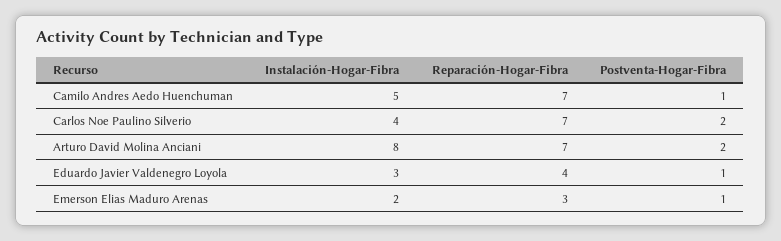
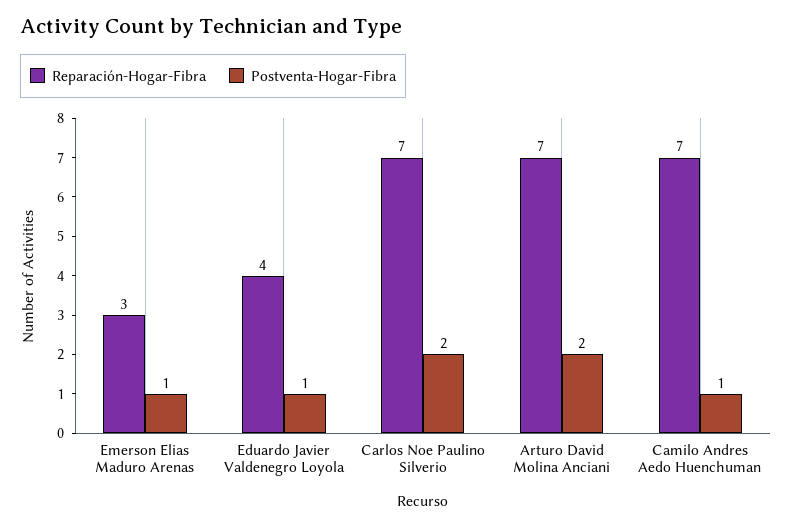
Instalación-Hogar-Fibra, Camilo Andres Aedo Huenchuman: 5 -> none
Instalación-Hogar-Fibra, Carlos Noe Paulino Silverio: 4 -> none
Instalación-Hogar-Fibra, Arturo David Molina Anciani: 8 -> none
Instalación-Hogar-Fibra, Eduardo Javier Valdenegro Loyola: 3 -> none
Instalación-Hogar-Fibra, Emerson Elias Maduro Arenas: 2 -> none

